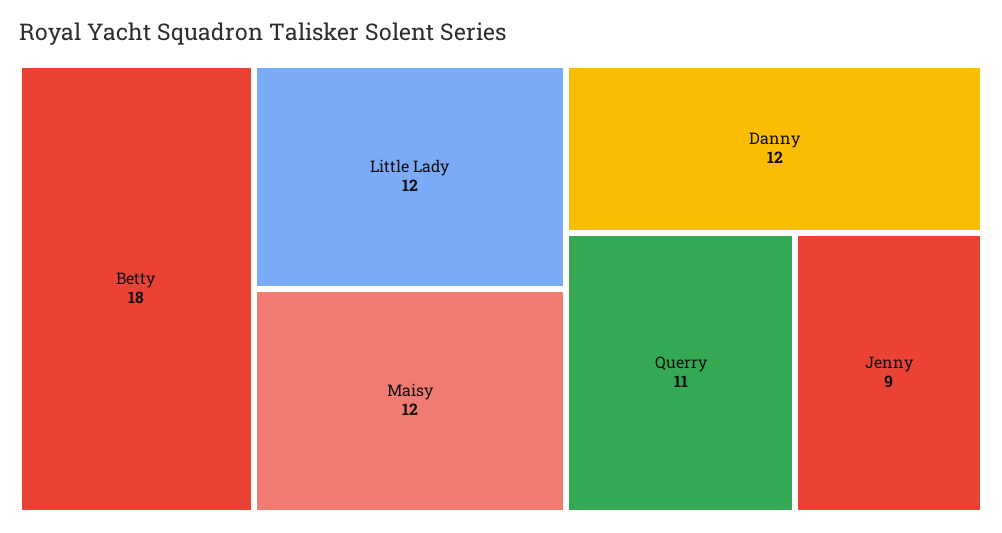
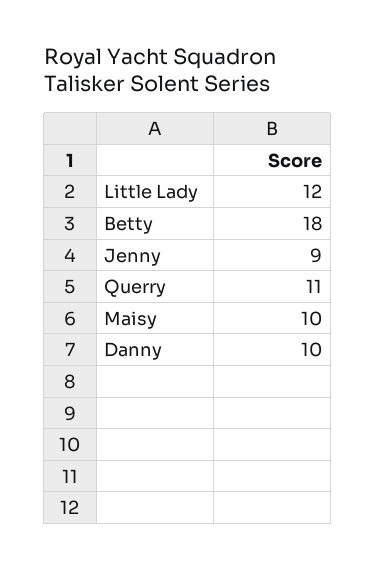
Maisy: 12 -> 10
Danny: 12 -> 10

